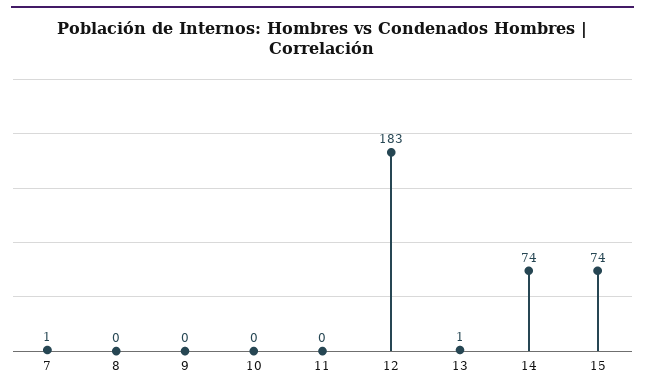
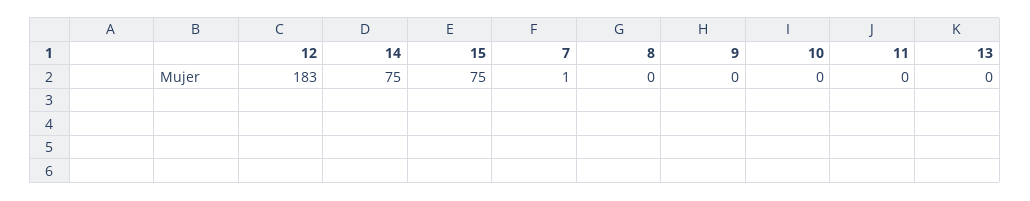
13: 1 -> 0
14: 74 -> 75
15: 74 -> 75

